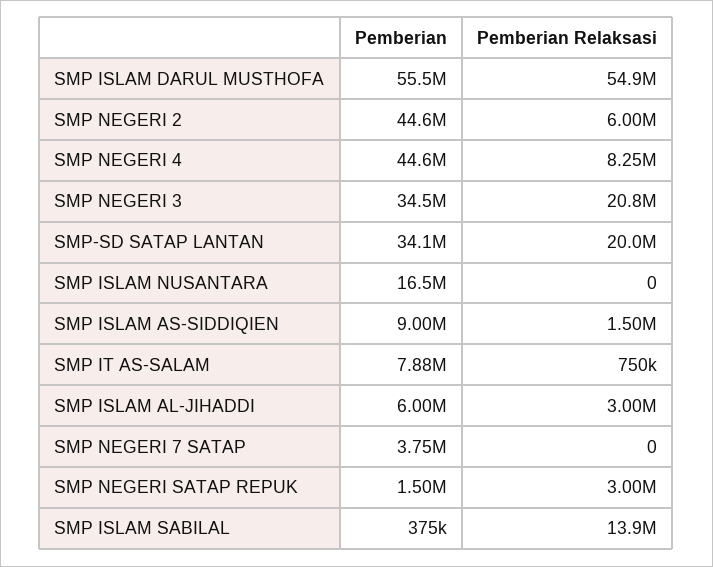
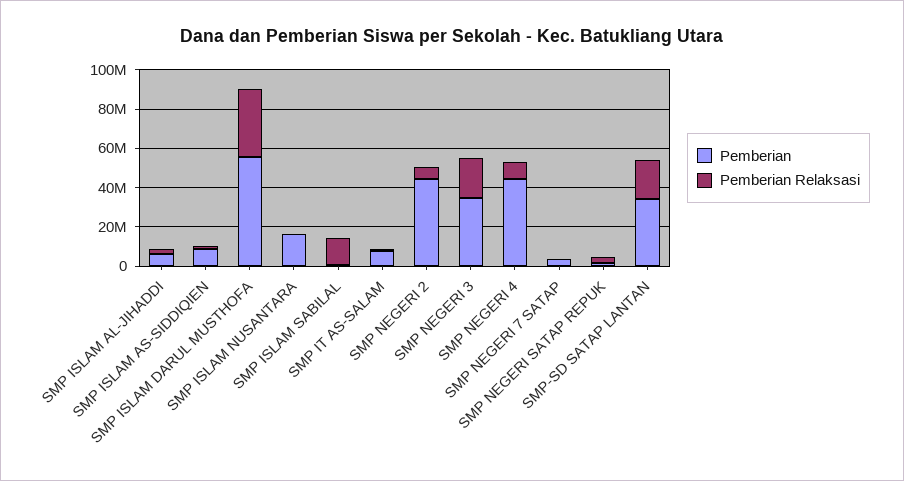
Pemberian Relaksasi, SMP ISLAM DARUL MUSTHOFA: 54900000 -> 35000000

